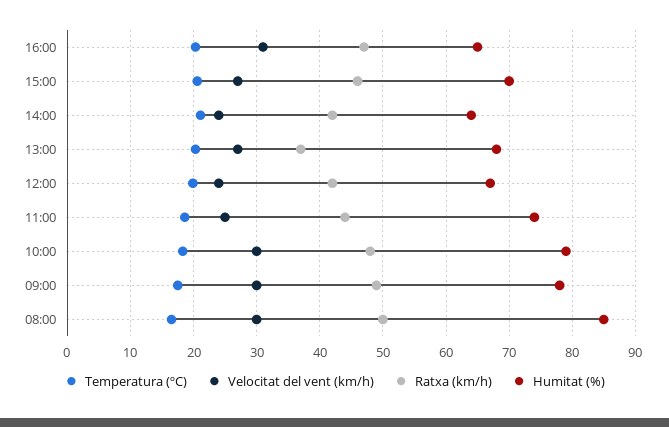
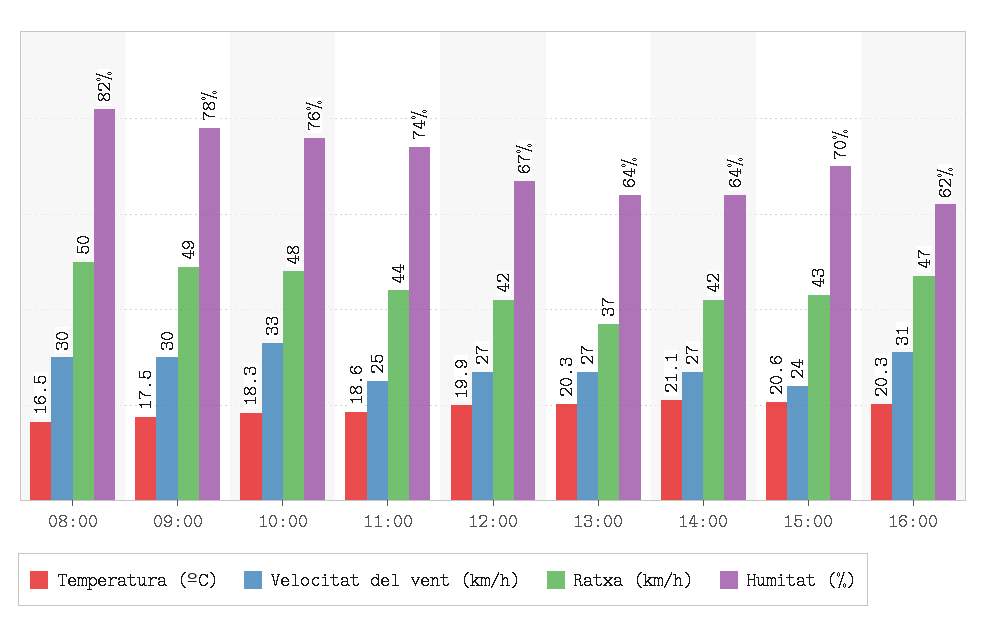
Humitat (%), 16:00: 65 -> 62
Velocitat del vent (km/h), 15:00: 27 -> 24
Ratxa (km/h), 15:00: 46 -> 43
Velocitat del vent (km/h), 14:00: 24 -> 27
Humitat (%), 13:00: 68 -> 64
Velocitat del vent (km/h), 12:00: 24 -> 27
Velocitat del vent (km/h), 10:00: 30 -> 33
Humitat (%), 10:00: 79 -> 76
Humitat (%), 08:00: 85 -> 82

